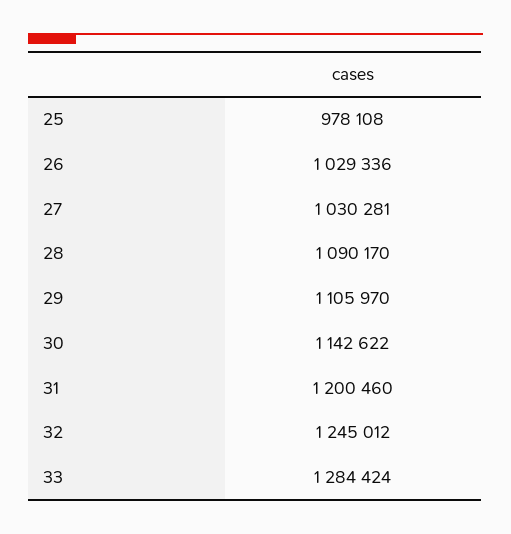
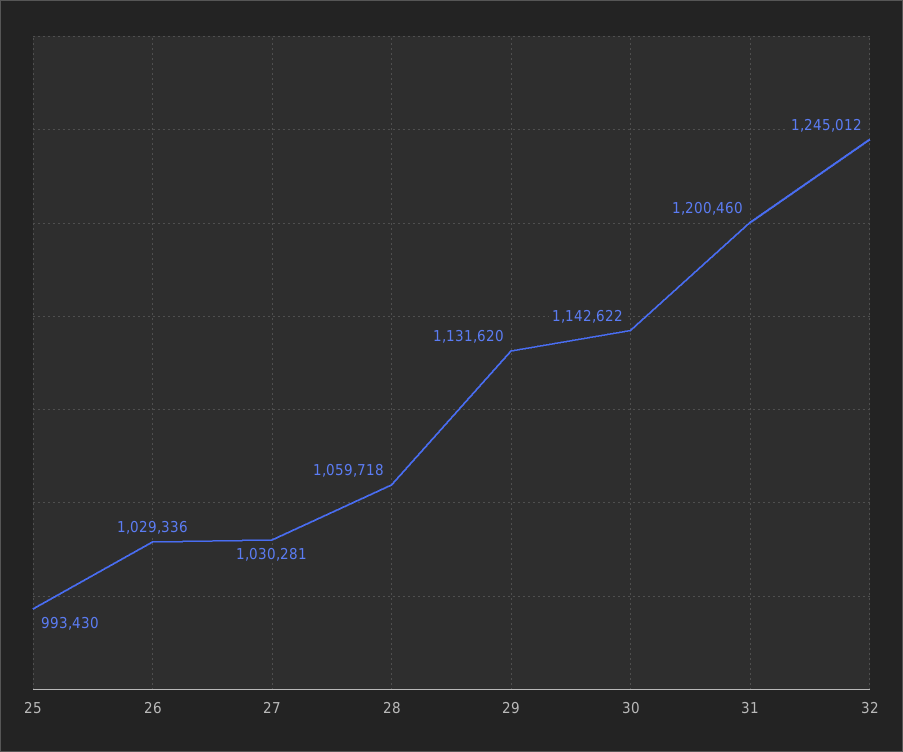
25: 978108 -> 993430
28: 1090170 -> 1059718
29: 1105970 -> 1131620
33: 1284424 -> none

